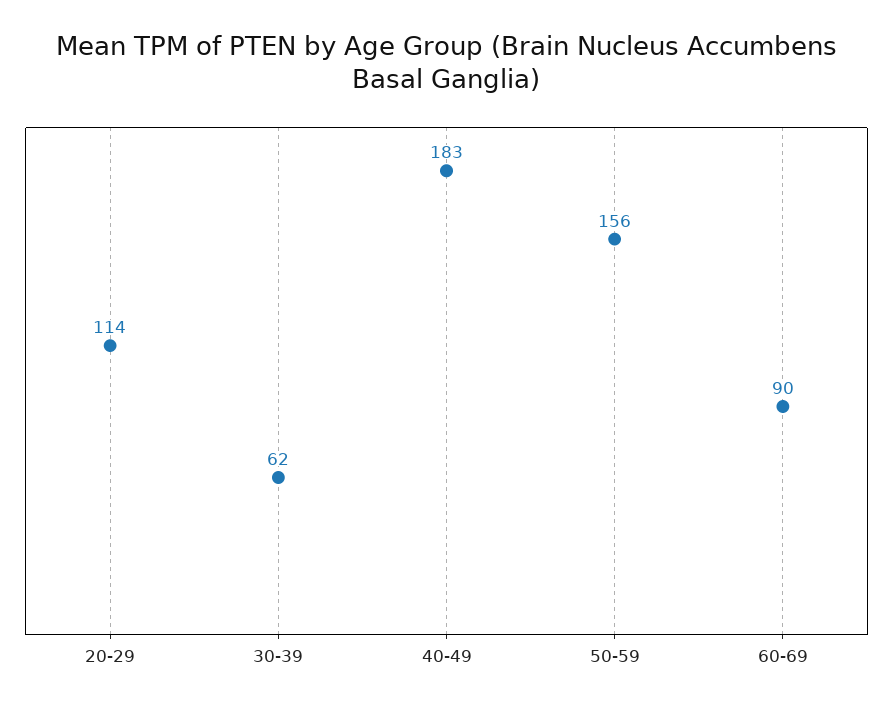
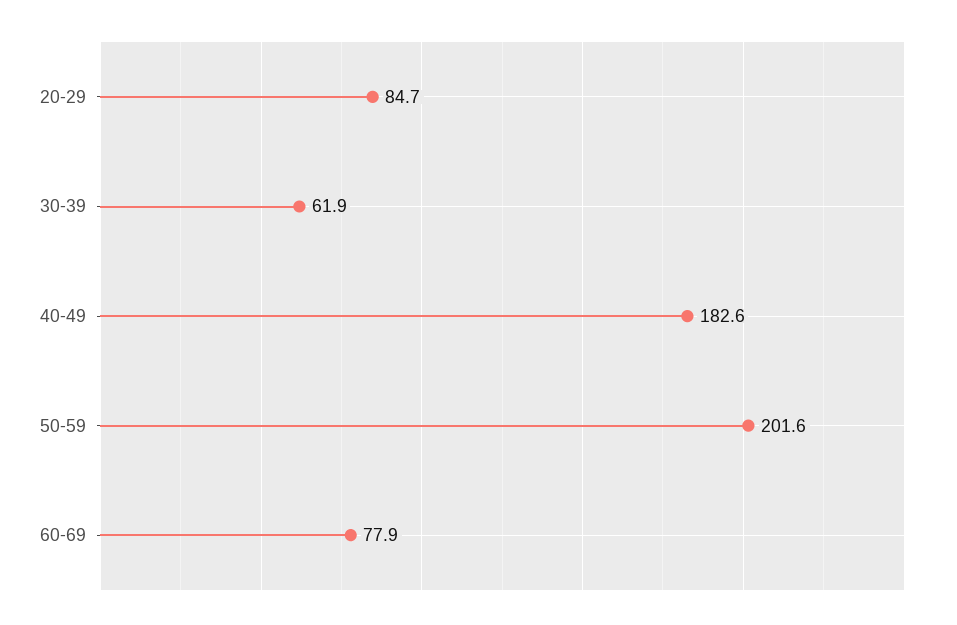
20-29: 114 -> 84.7
50-59: 156 -> 201.6
60-69: 90 -> 77.9

